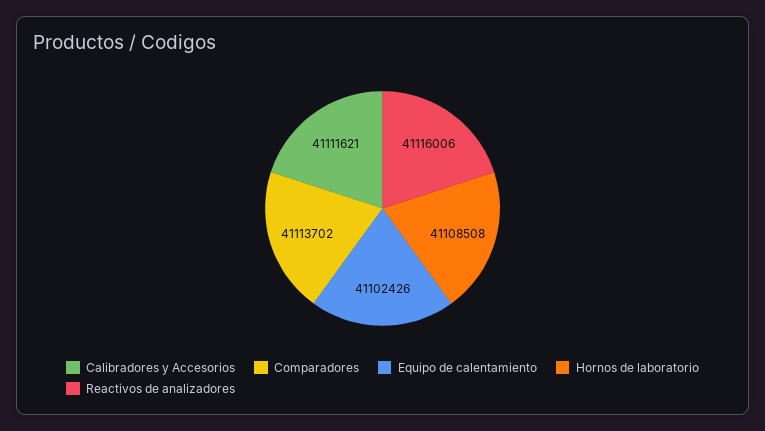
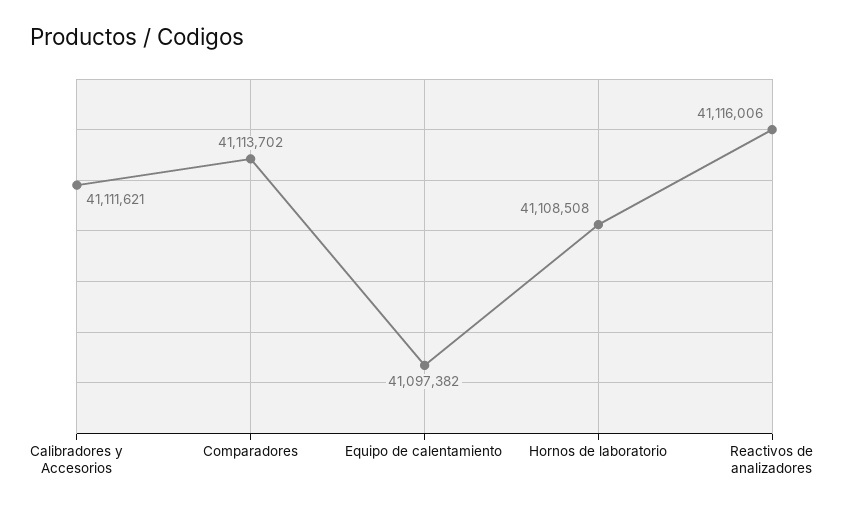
Equipo de calentamiento: 41102426 -> 41097382

